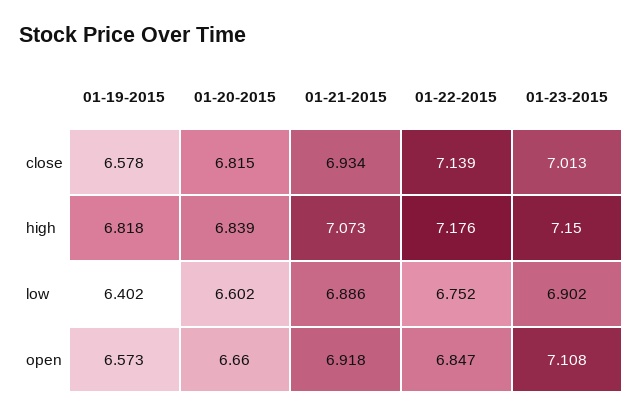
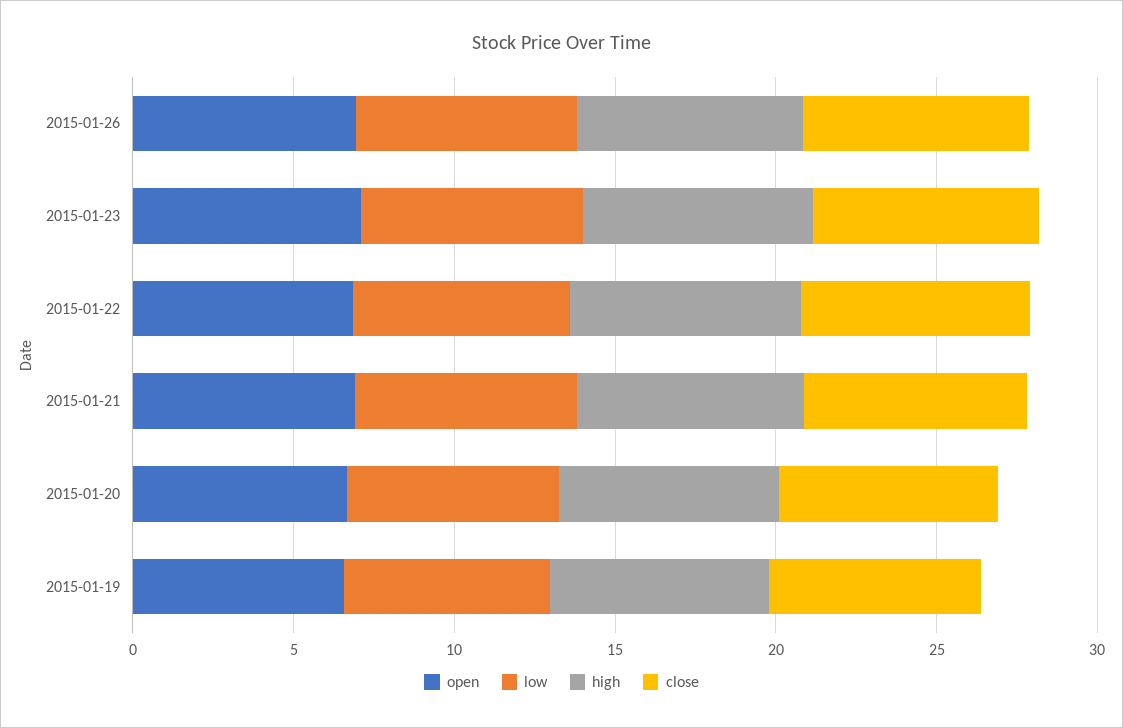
open, 2015-01-26: none -> 7
low, 2015-01-26: none -> 7
high, 2015-01-26: none -> 7
close, 2015-01-26: none -> 7

